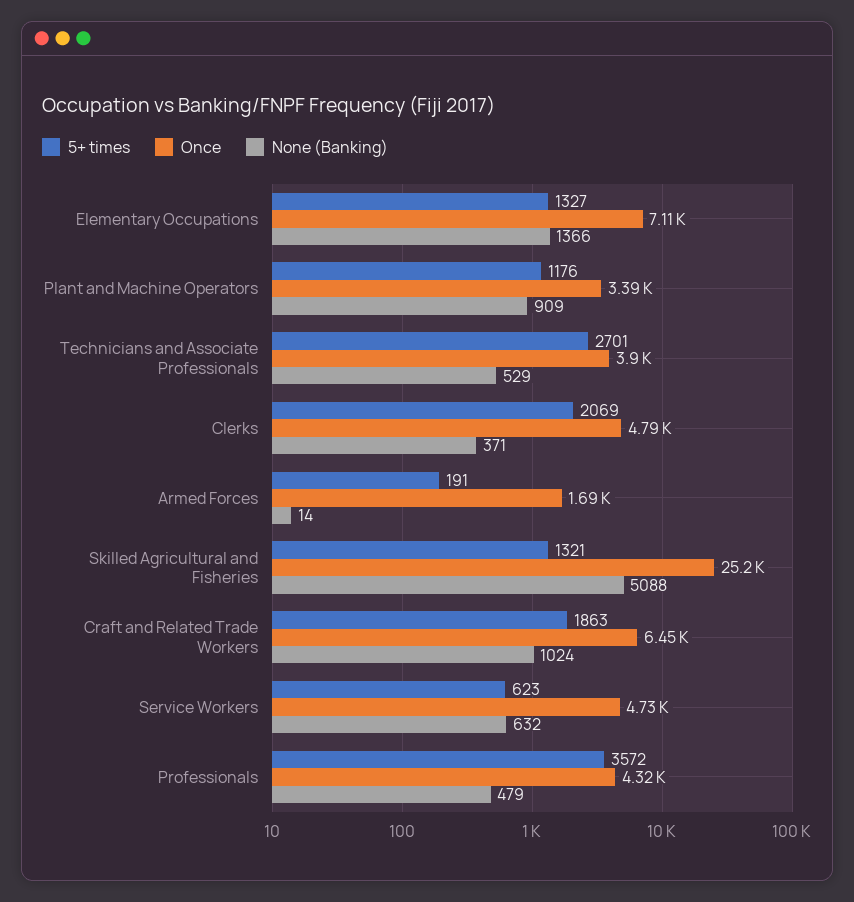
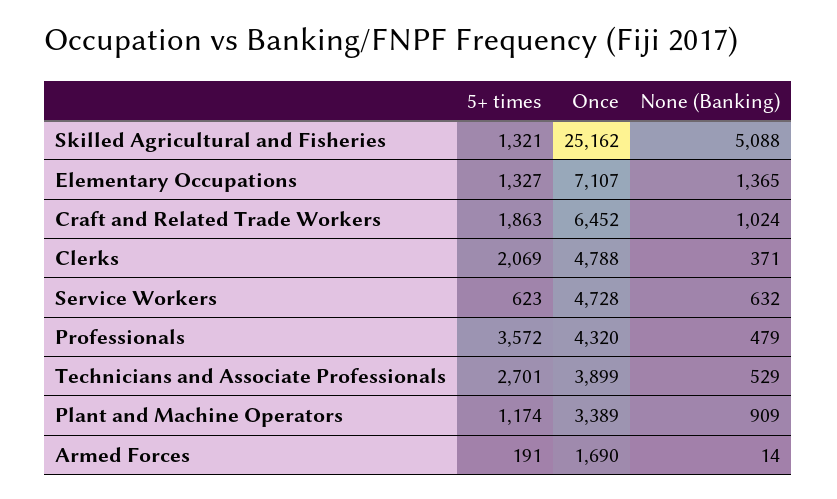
None (Banking), Elementary Occupations: 1366 -> 1365
5+ times, Plant and Machine Operators: 1176 -> 1174

